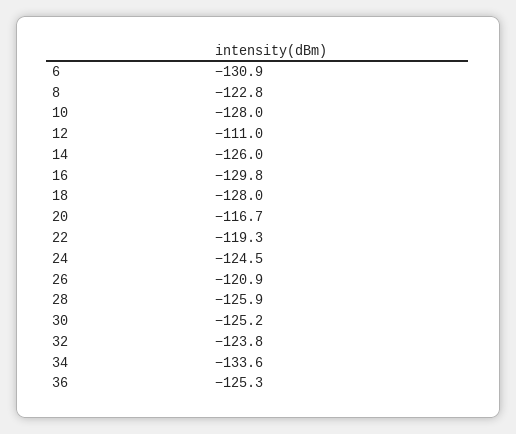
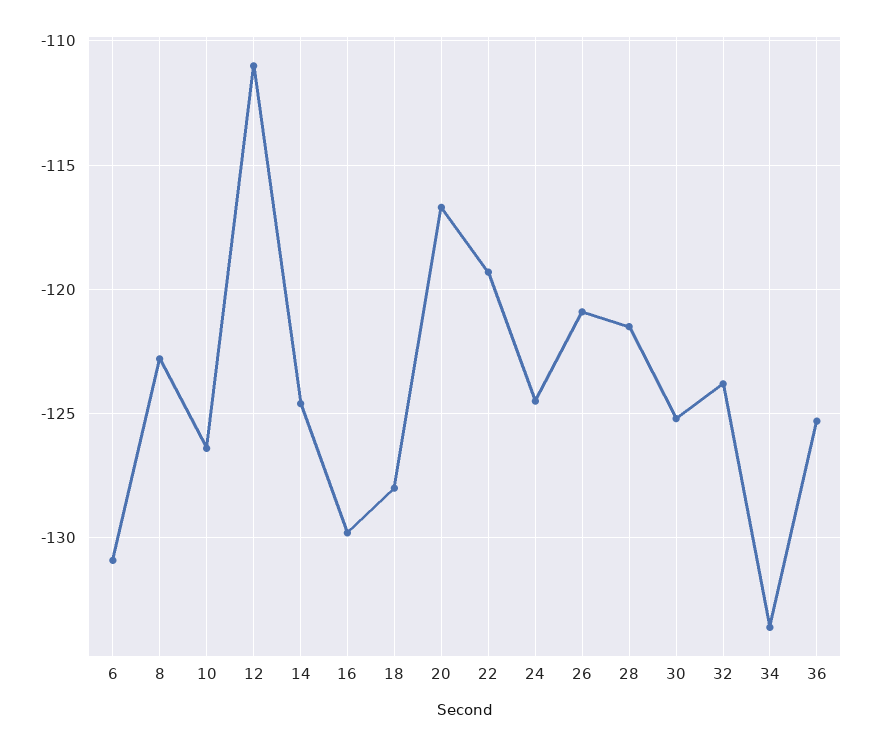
10: -128 -> -126.5
14: -126 -> -124.5
28: -125.9 -> -121.5

